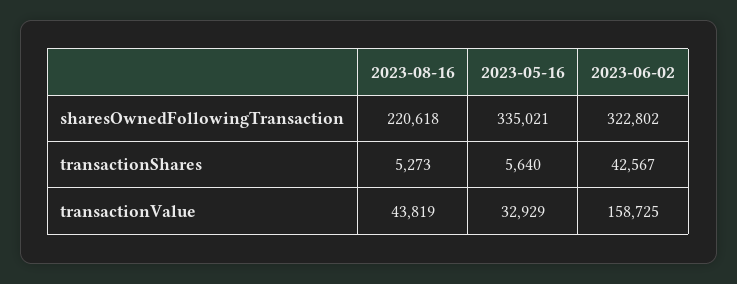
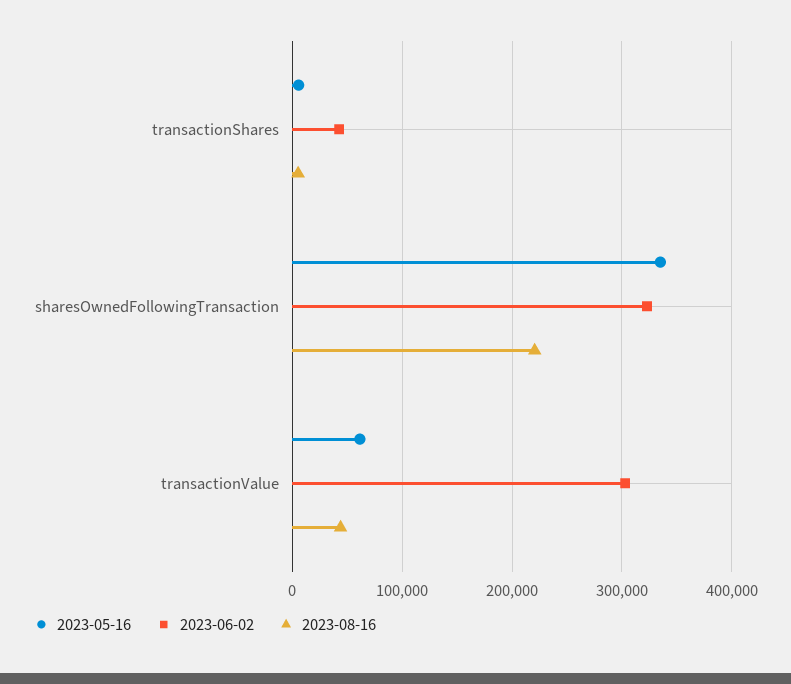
2023-05-16, transactionValue: 32929 -> 60000
2023-06-02, transactionValue: 158725 -> 300000

